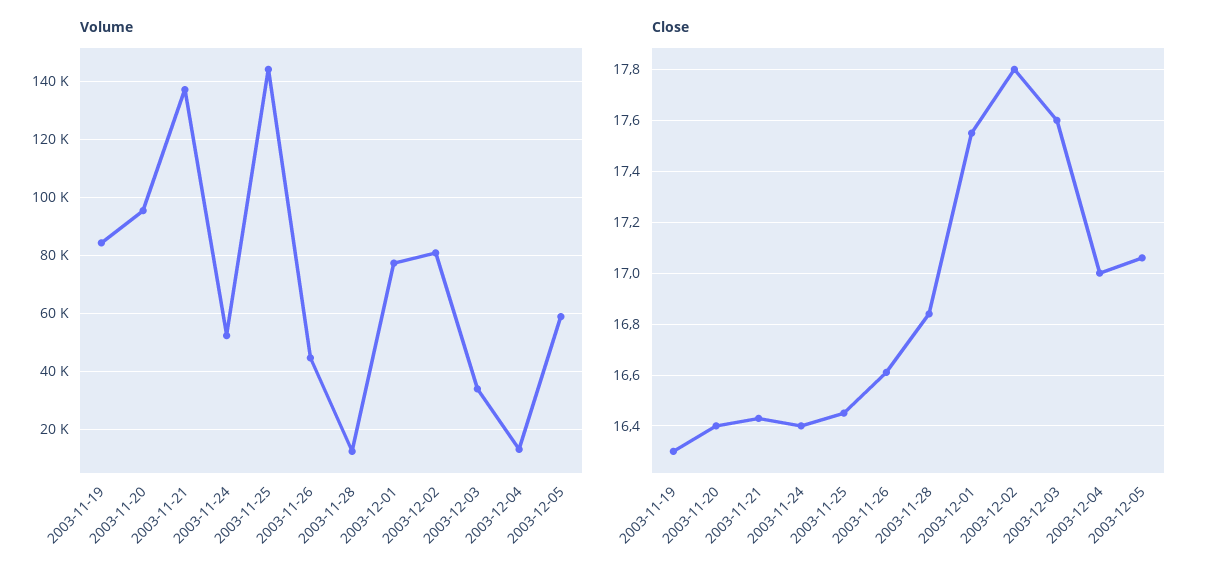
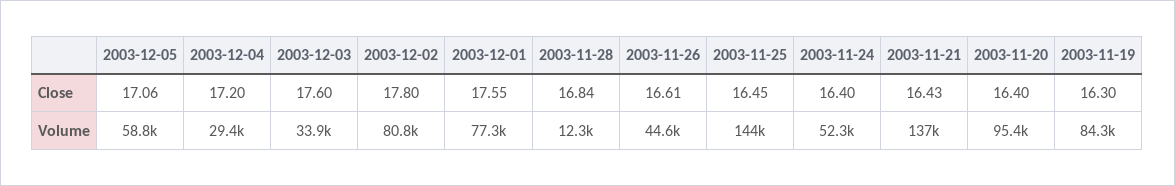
Volume, 2003-12-04: 12500 -> 29400
Close, 2003-12-04: 17 -> 17.2

